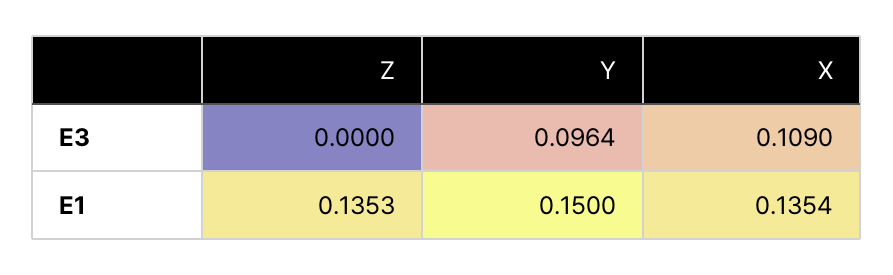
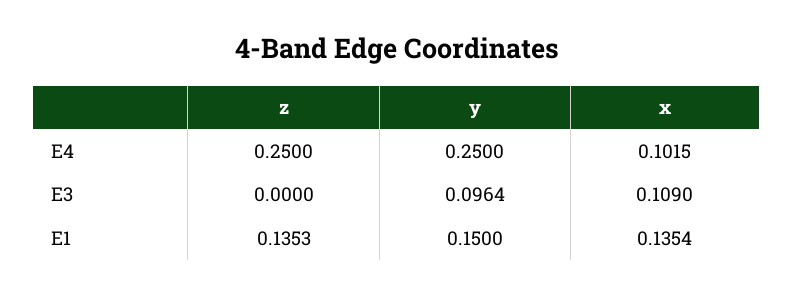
Z, E4: none -> 0.25
Y, E4: none -> 0.25
X, E4: none -> 0.1015

